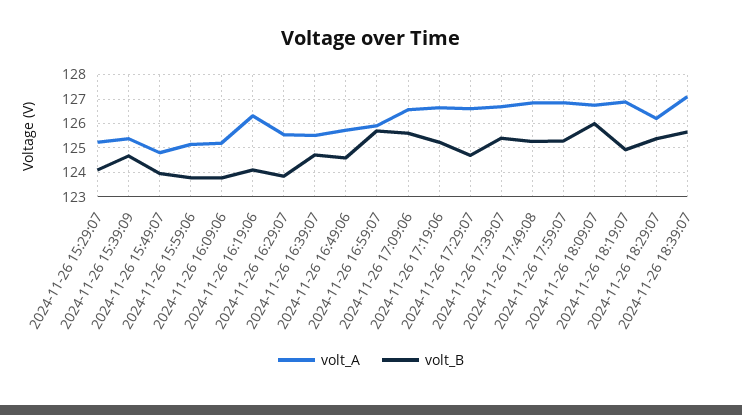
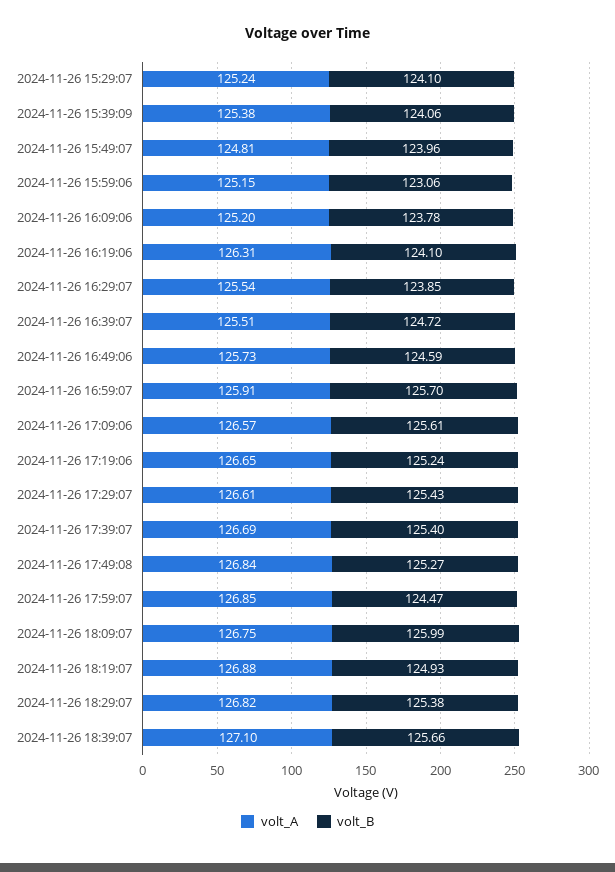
volt_B, 2024-11-26 15:39:09: 124.75 -> 124.06
volt_B, 2024-11-26 15:59:06: 123.75 -> 123.06
volt_B, 2024-11-26 17:29:07: 124.75 -> 125.43
volt_B, 2024-11-26 17:59:07: 125.25 -> 124.47
volt_A, 2024-11-26 18:29:07: 126.25 -> 126.82

